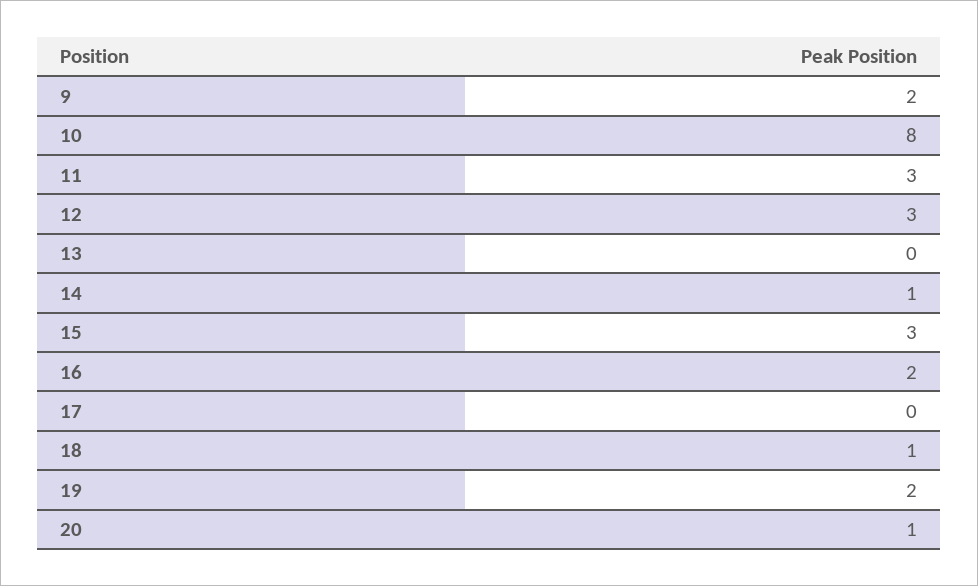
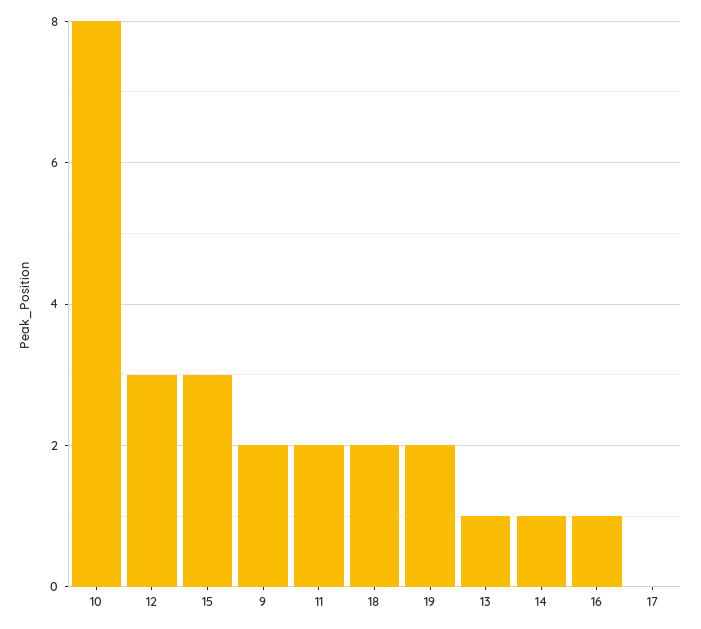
11: 3 -> 2
13: 0 -> 1
16: 2 -> 1
18: 1 -> 2
20: 1 -> none

